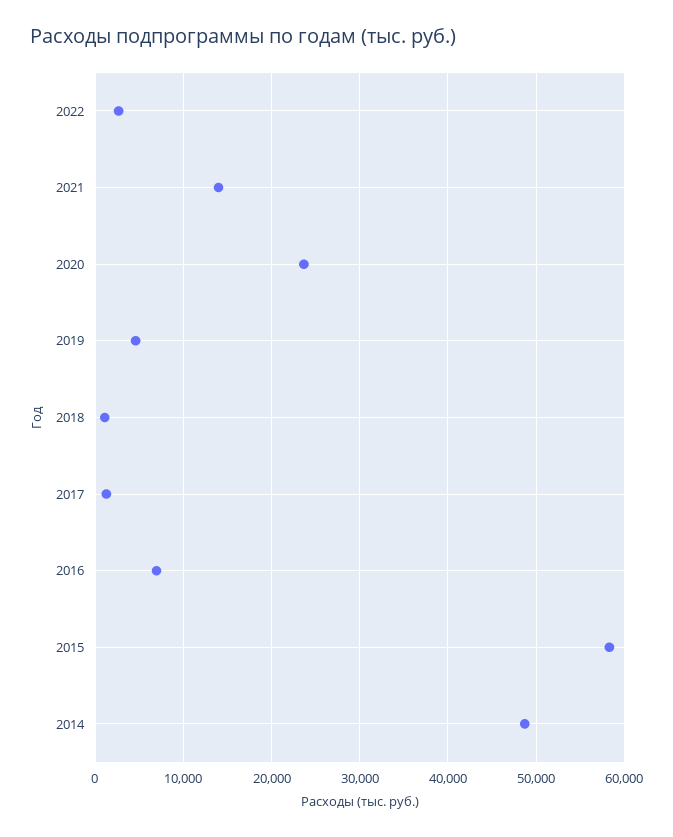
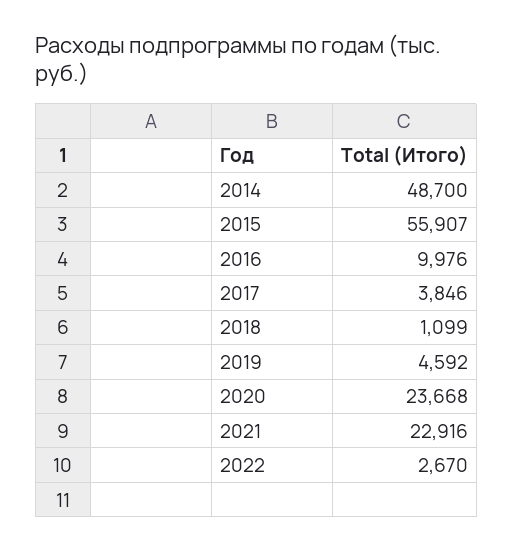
2021: 14000 -> 22916
2017: 1000 -> 3846
2016: 7000 -> 9976
2015: 58000 -> 55907

